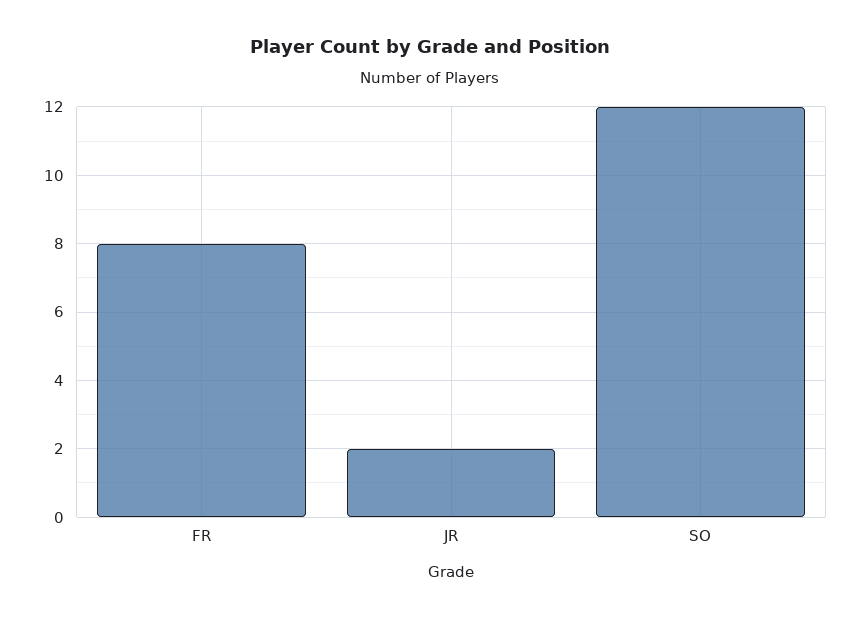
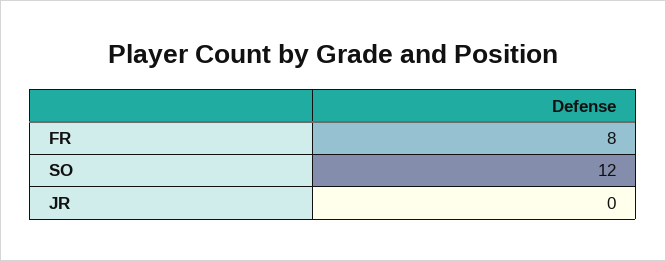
JR: 2 -> 0

